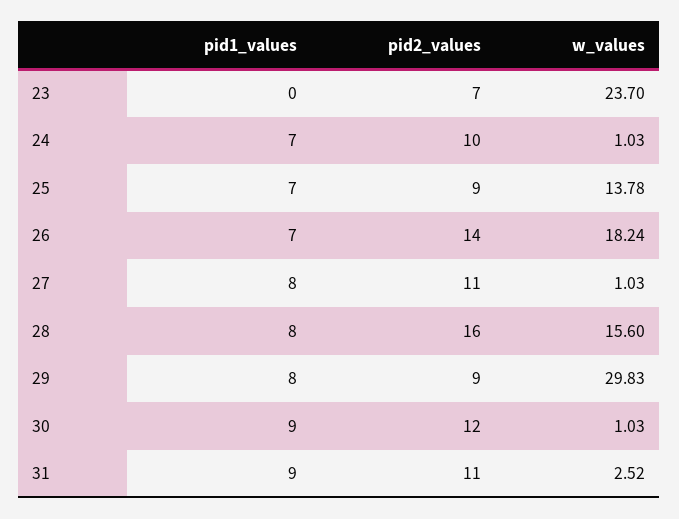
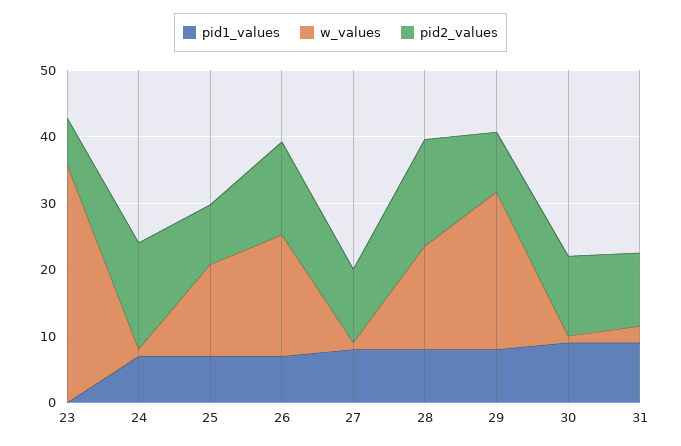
w_values, 23: 23.7 -> 36
pid2_values, 24: 10 -> 16
w_values, 29: 29.83 -> 24

